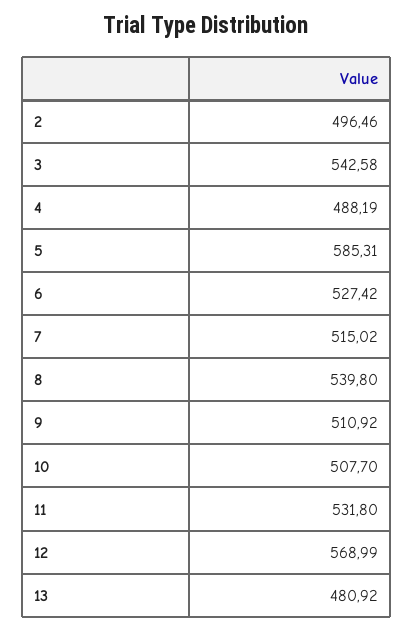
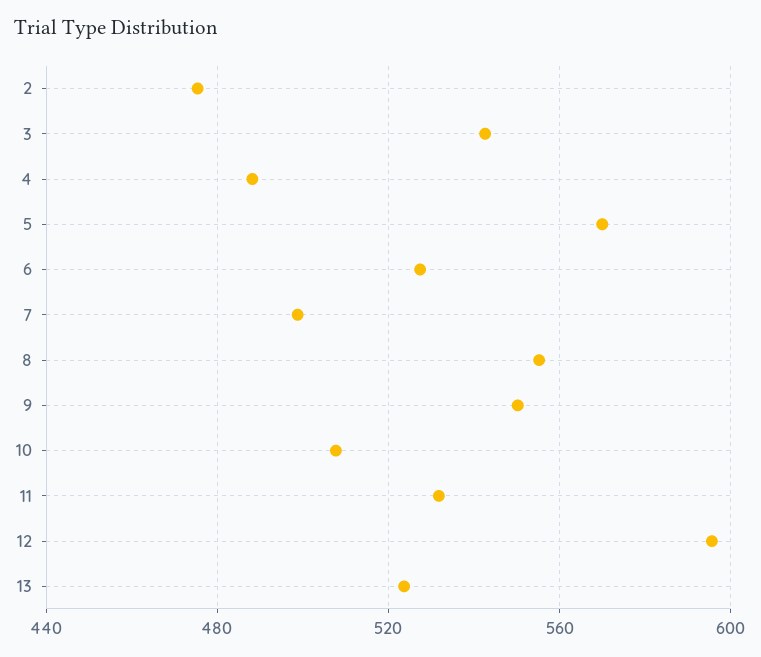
2: 496.46 -> 475
5: 585.31 -> 570
7: 515.02 -> 500
8: 539.8 -> 555
9: 510.92 -> 550
12: 568.99 -> 595
13: 480.92 -> 525

